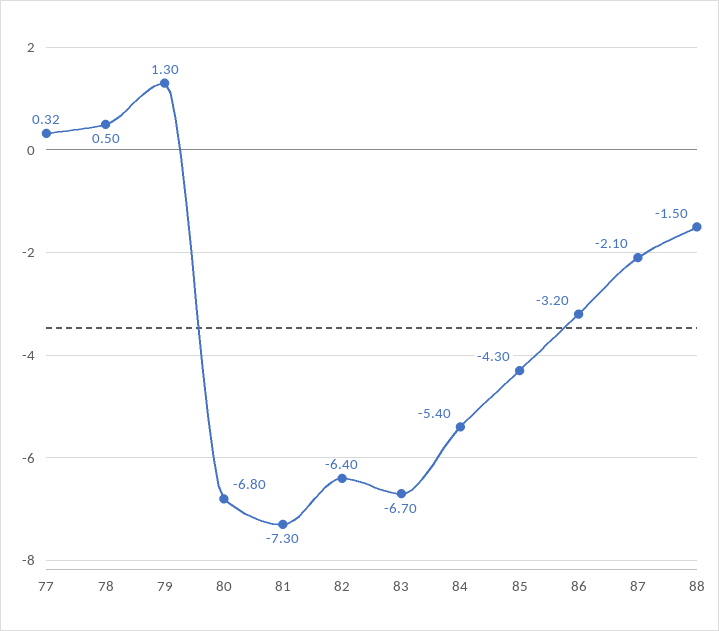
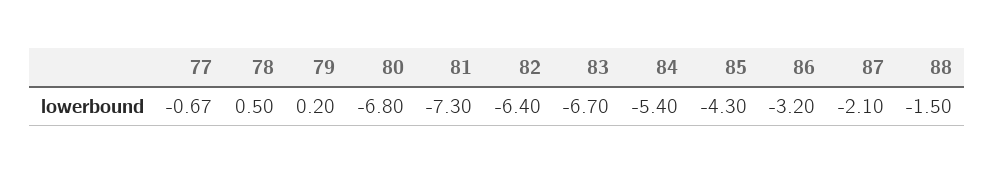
77: 0.32 -> -0.67
79: 1.3 -> 0.2

